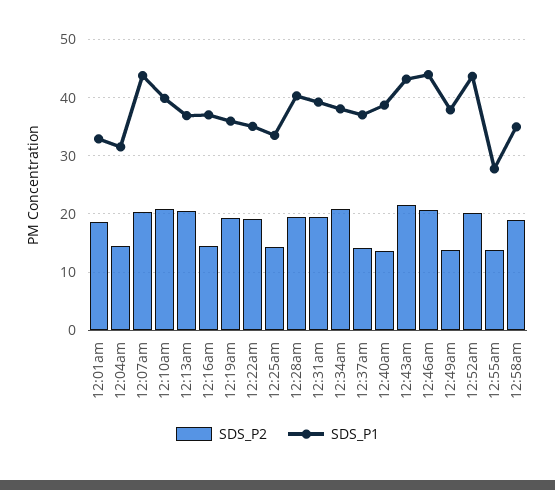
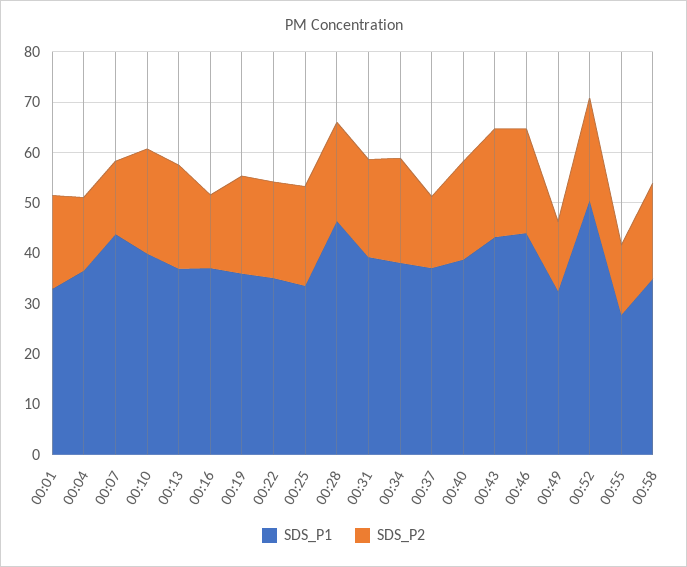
SDS_P1, 12:04am: 32 -> 36
SDS_P2, 12:07am: 20 -> 14
SDS_P2, 12:25am: 14 -> 20
SDS_P1, 12:28am: 40 -> 46
SDS_P2, 12:40am: 14 -> 20
SDS_P1, 12:49am: 38 -> 32
SDS_P1, 12:52am: 44 -> 50

